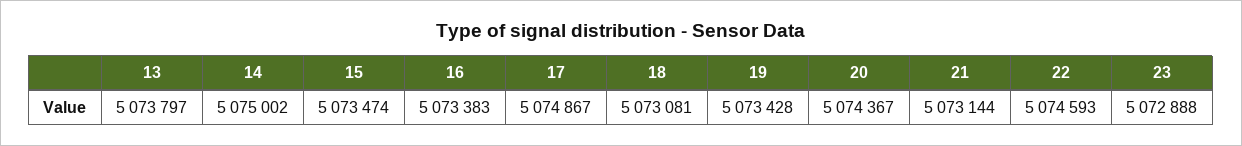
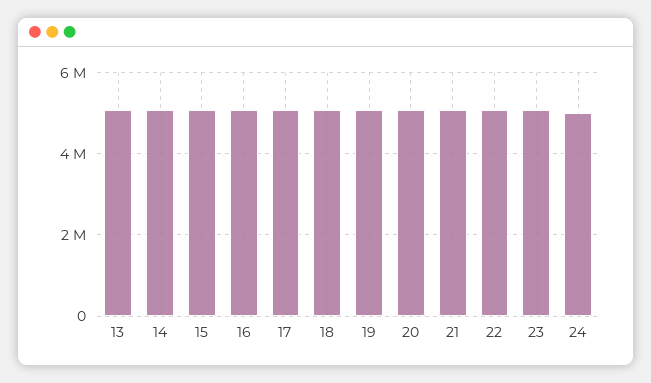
24: none -> 5000000

